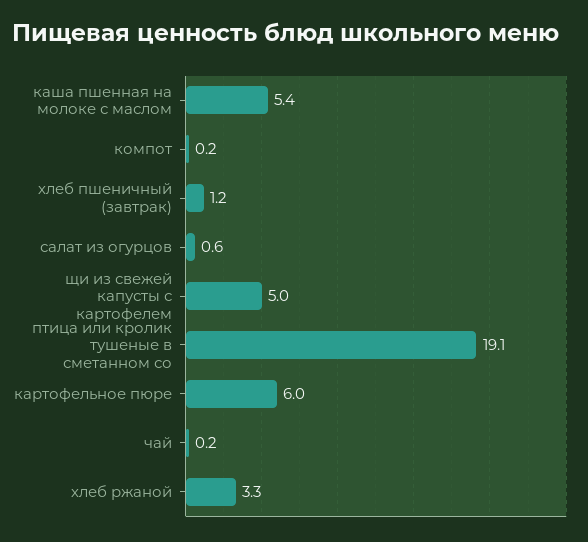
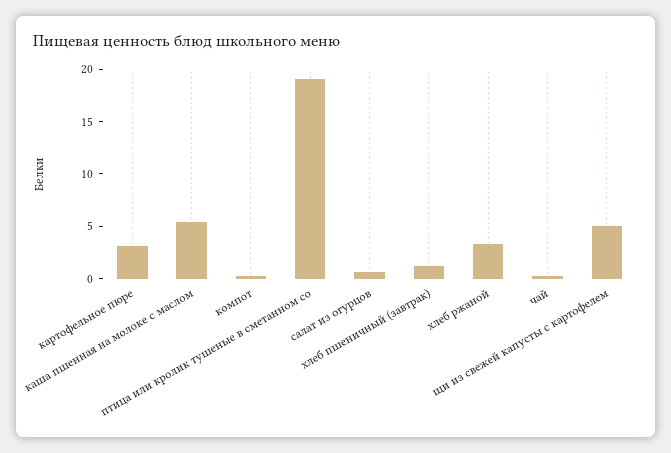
картофельное пюре: 6 -> 3

